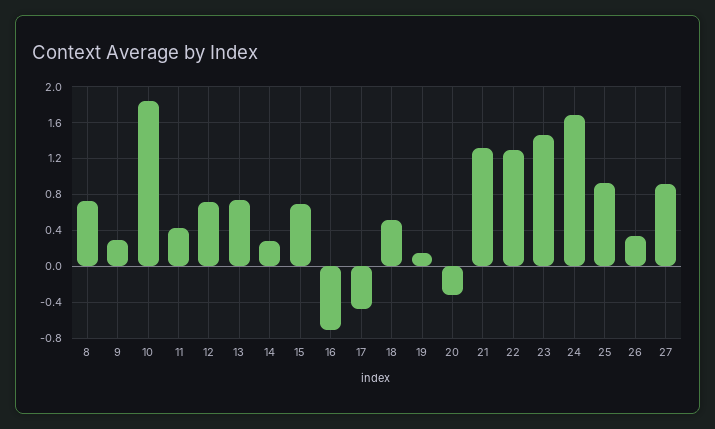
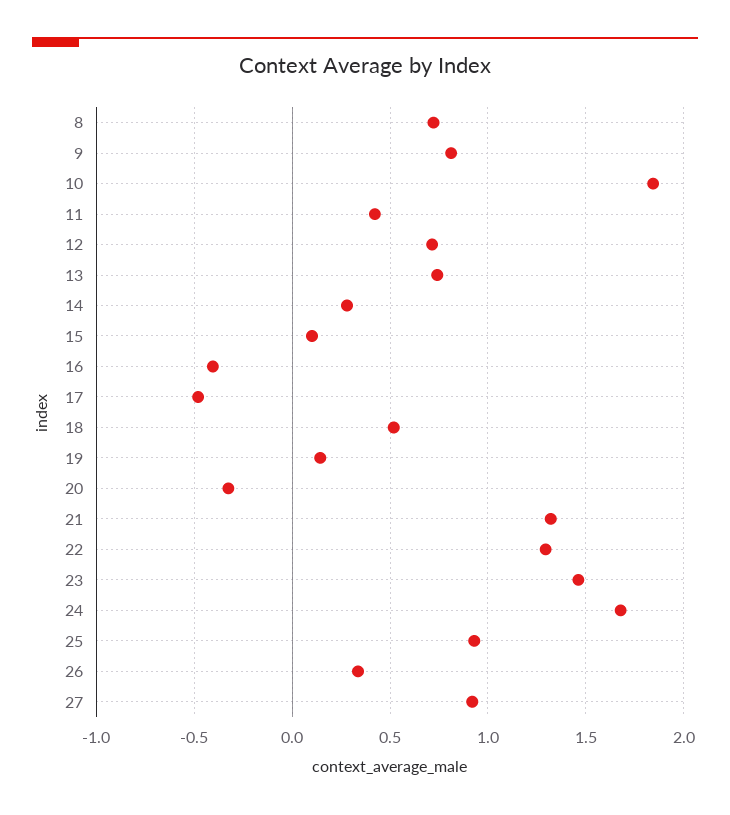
9: 0.3 -> 0.8
15: 0.7 -> 0.1
16: -0.7 -> -0.4

